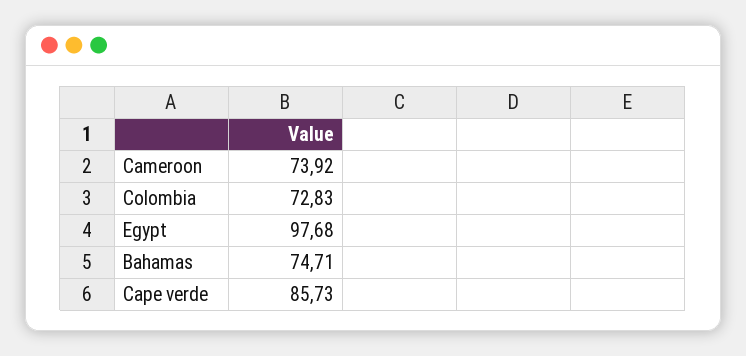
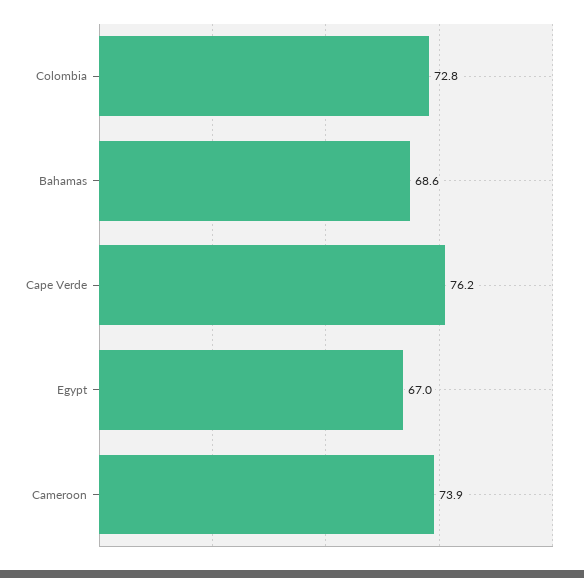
Egypt: 97.68 -> 67
Bahamas: 74.71 -> 68.6
Cape verde: 85.73 -> 76.2

